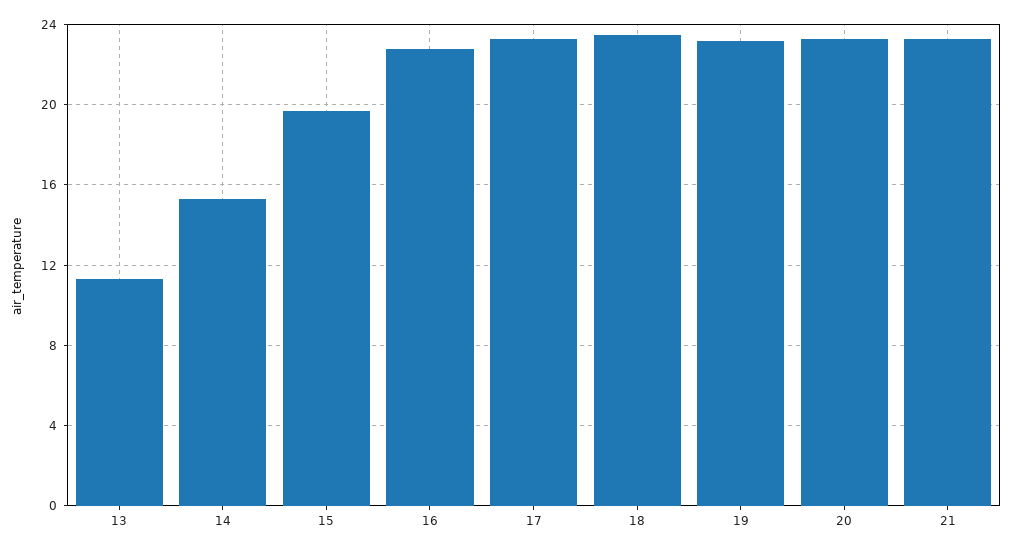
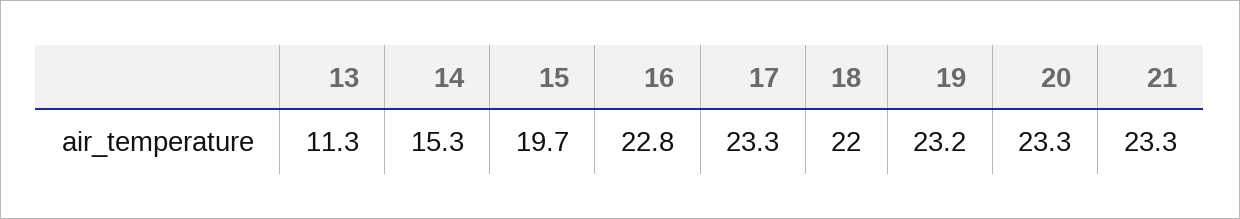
18: 23.5 -> 22

